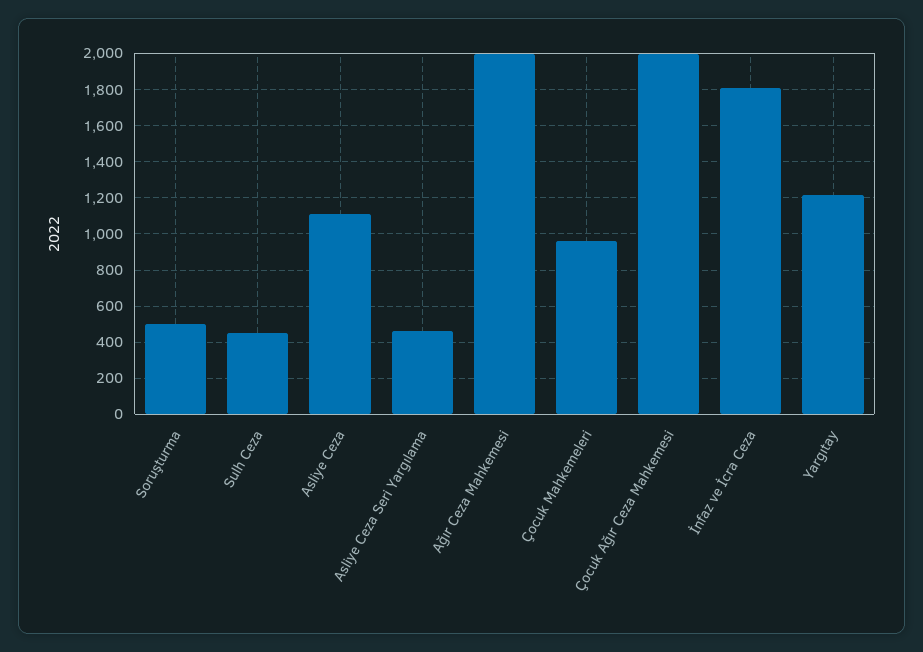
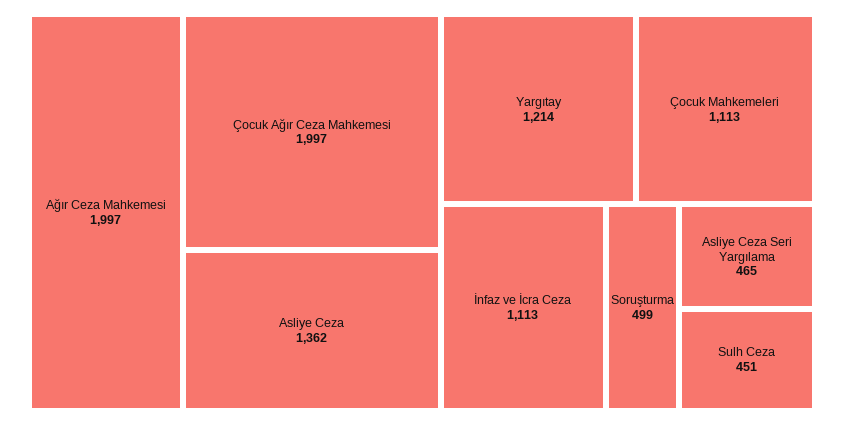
Asliye Ceza: 1100 -> 1362
Çocuk Mahkemeleri: 950 -> 1113
İnfaz ve İcra Ceza: 1800 -> 1113

